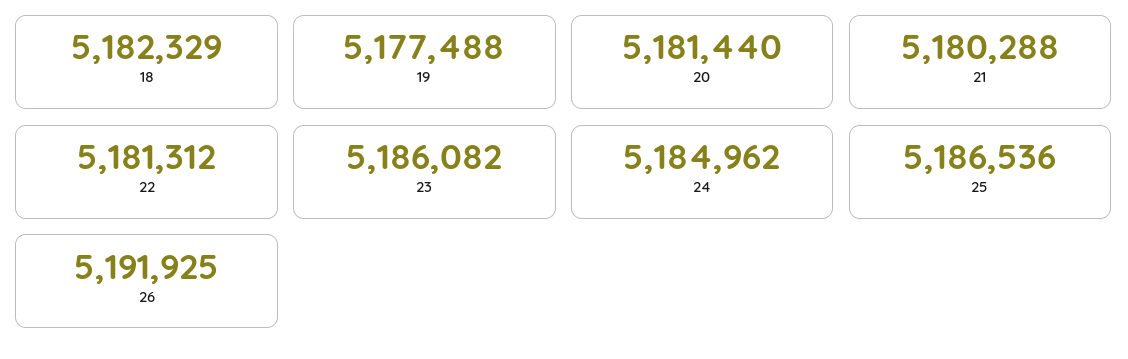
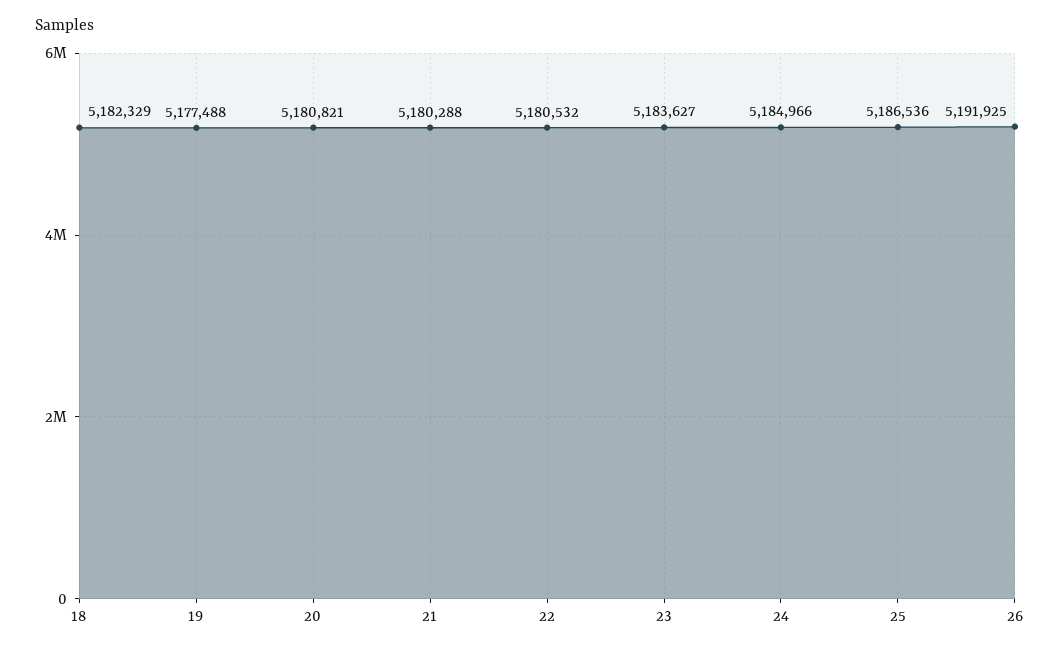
20: 5181440 -> 5180821
22: 5181312 -> 5180532
23: 5186082 -> 5183627
24: 5184962 -> 5184966

